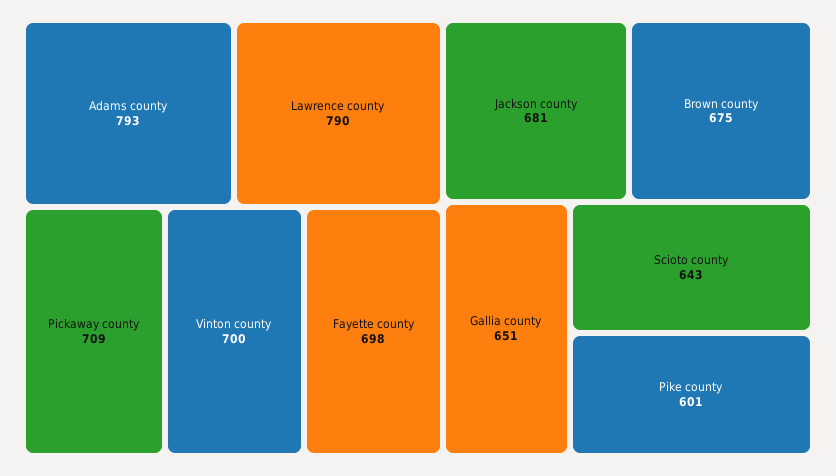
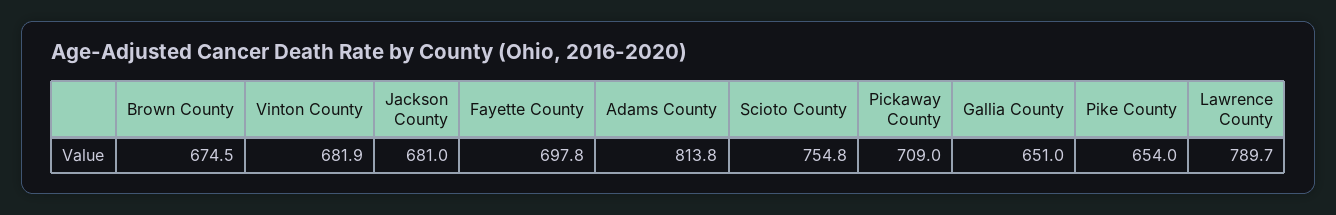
Adams county: 793 -> 813.8
Vinton county: 700 -> 681.9
Scioto county: 643 -> 754.8
Pike county: 601 -> 654

